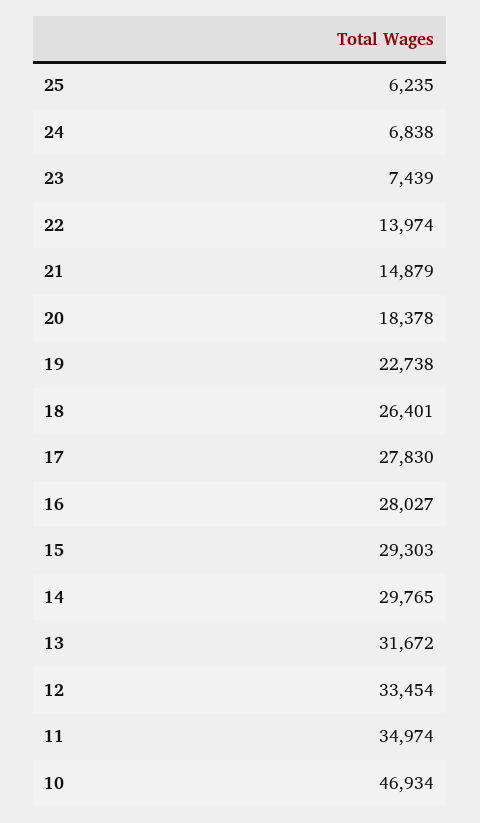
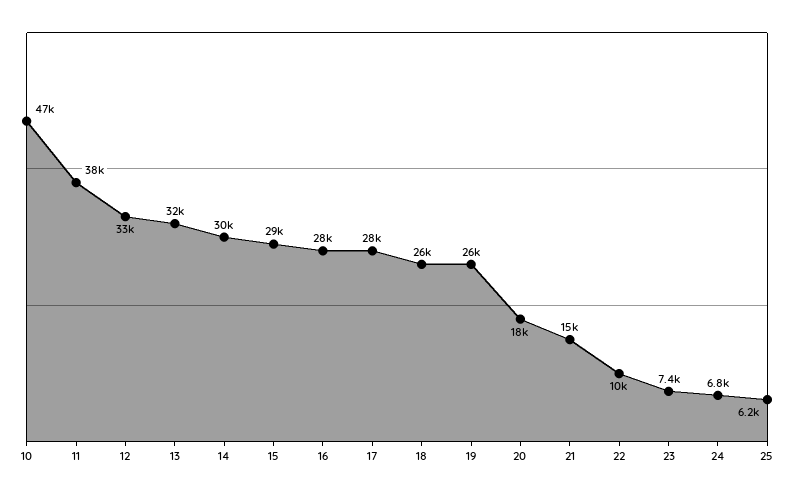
22: 13974 -> 10000
19: 22738 -> 26000
11: 34974 -> 38000

